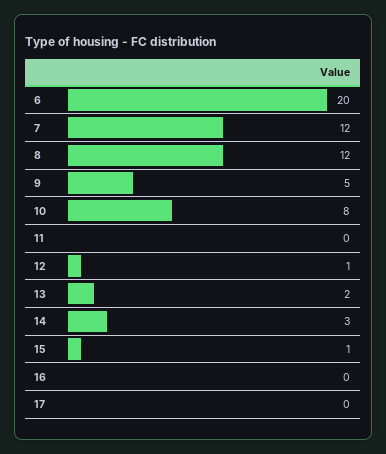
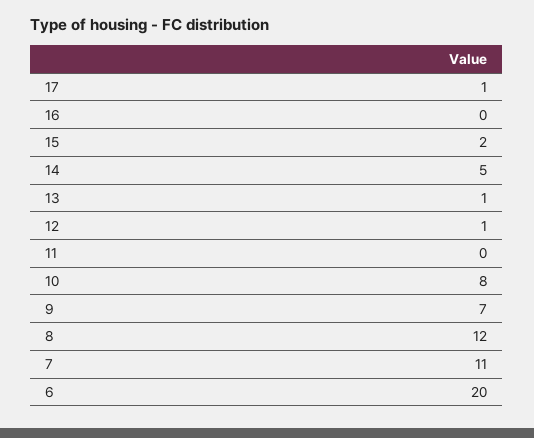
7: 12 -> 11
9: 5 -> 7
13: 2 -> 1
14: 3 -> 5
15: 1 -> 2
17: 0 -> 1

